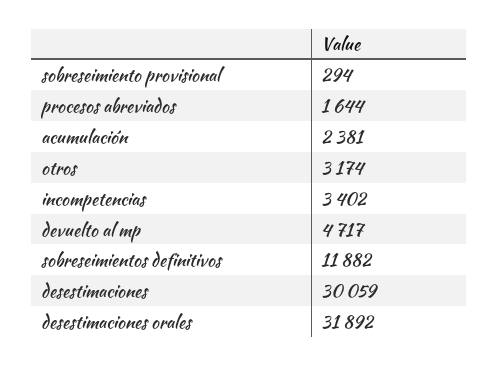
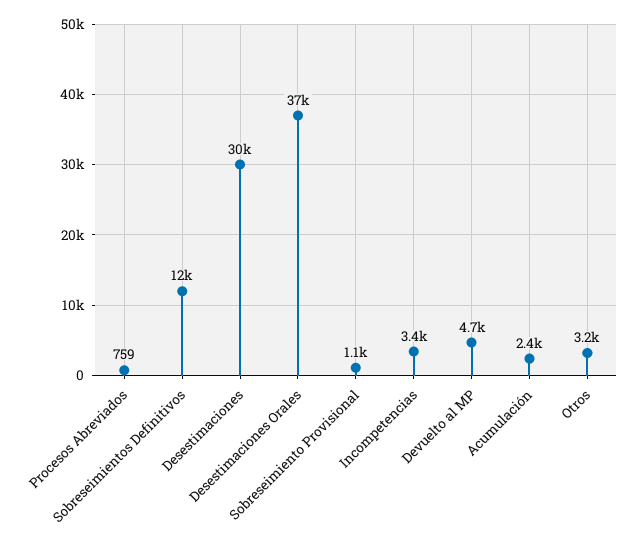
sobreseimiento provisional: 294 -> 1100
procesos abreviados: 1644 -> 759
desestimaciones orales: 31892 -> 37000

